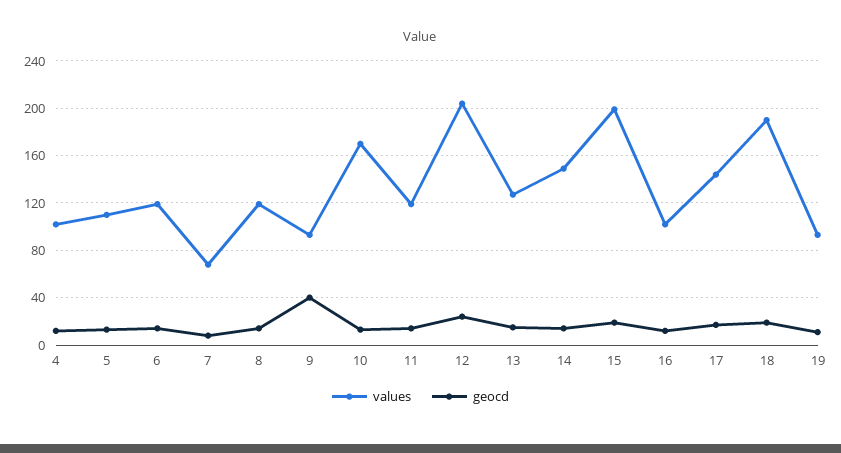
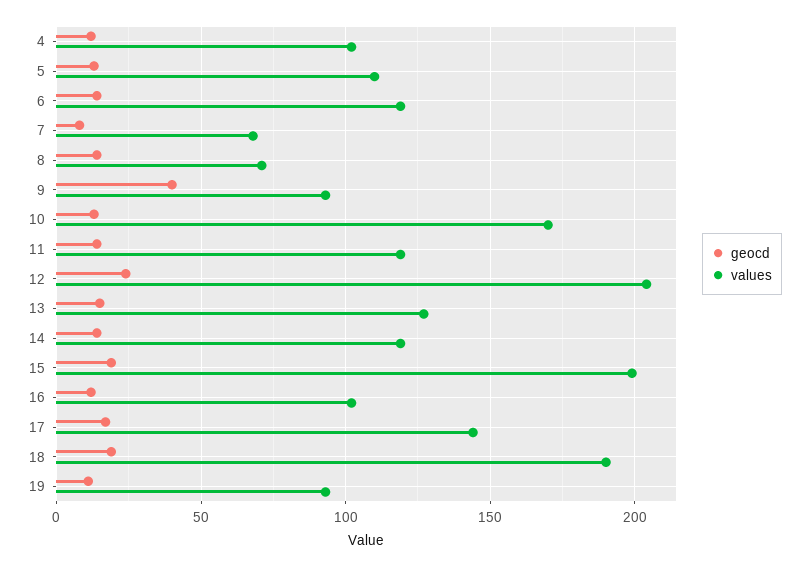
values, 8: 120 -> 70
values, 14: 150 -> 120

